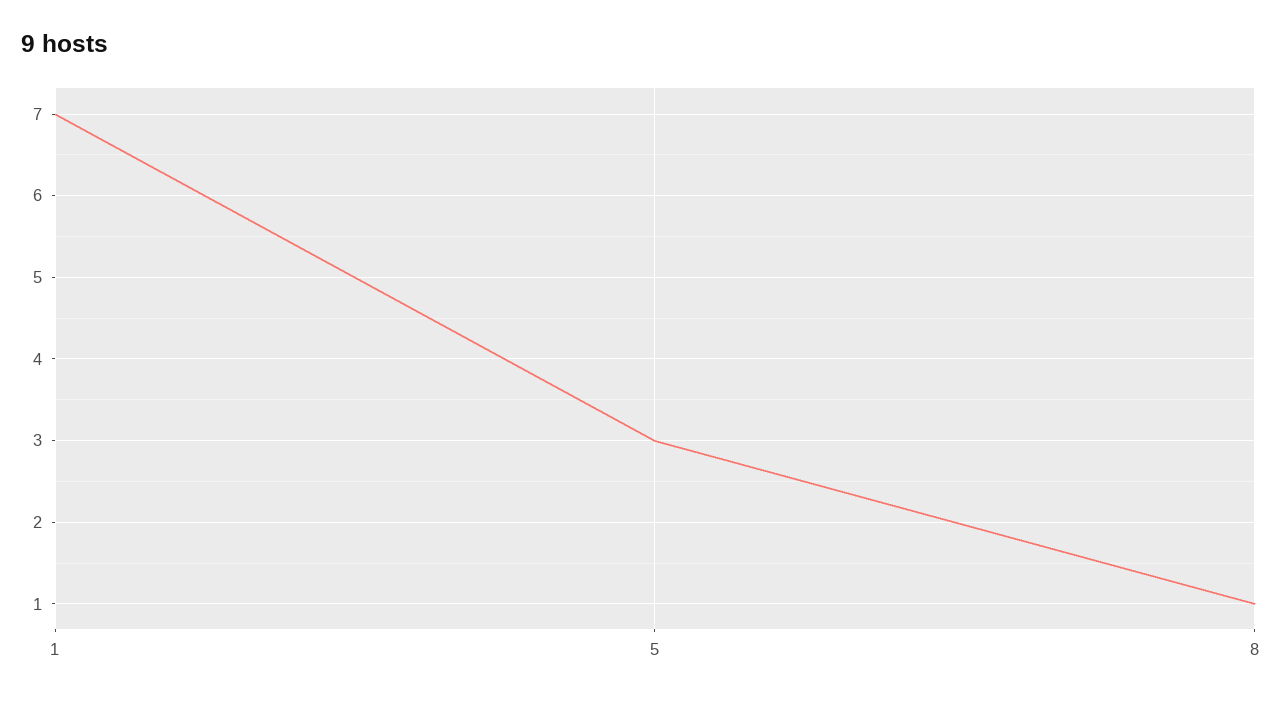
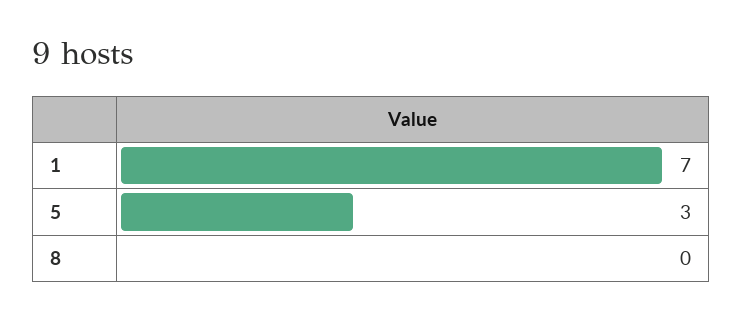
8: 1 -> 0

